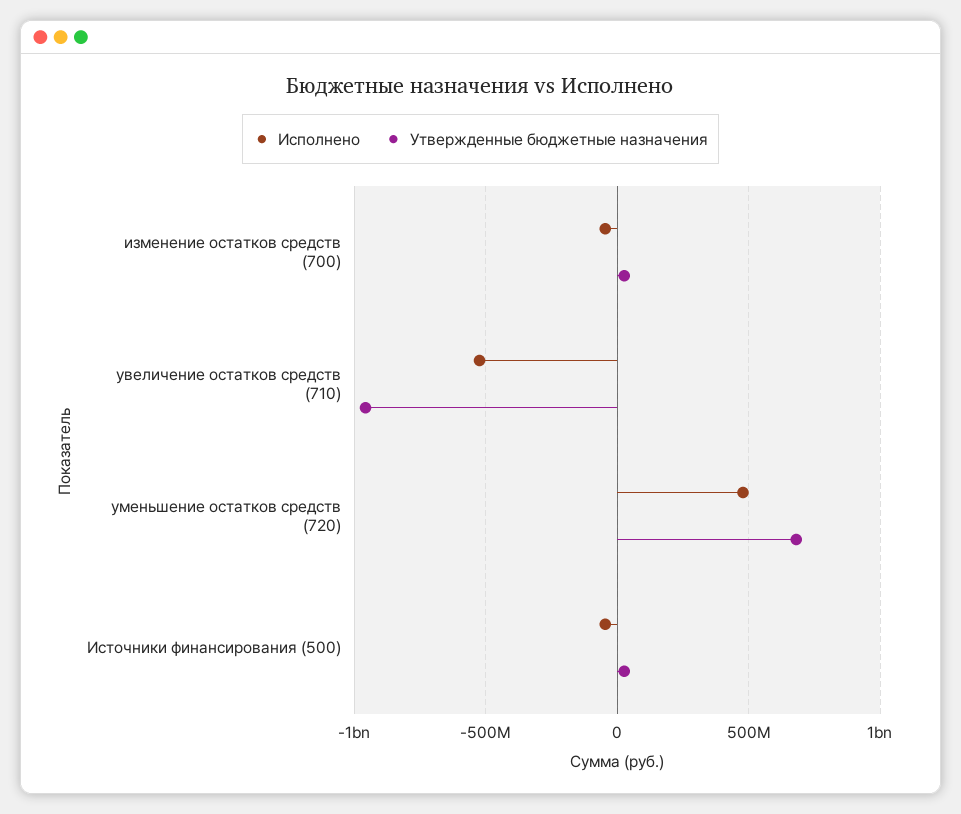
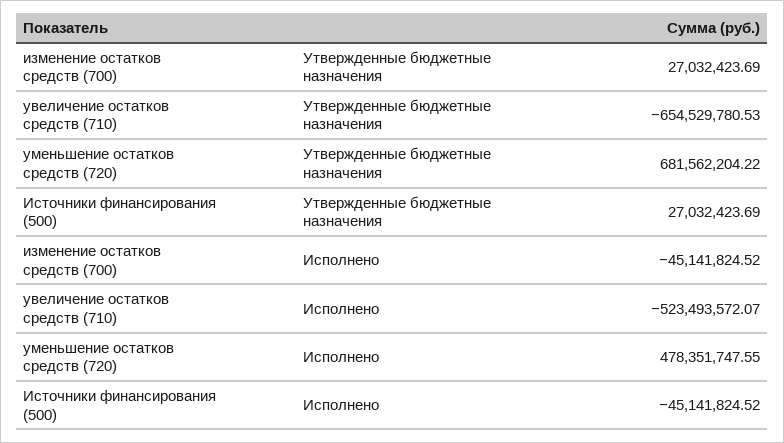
Утвержденные бюджетные назначения, увеличение остатков средств (710): -950000000 -> -654529780.53

